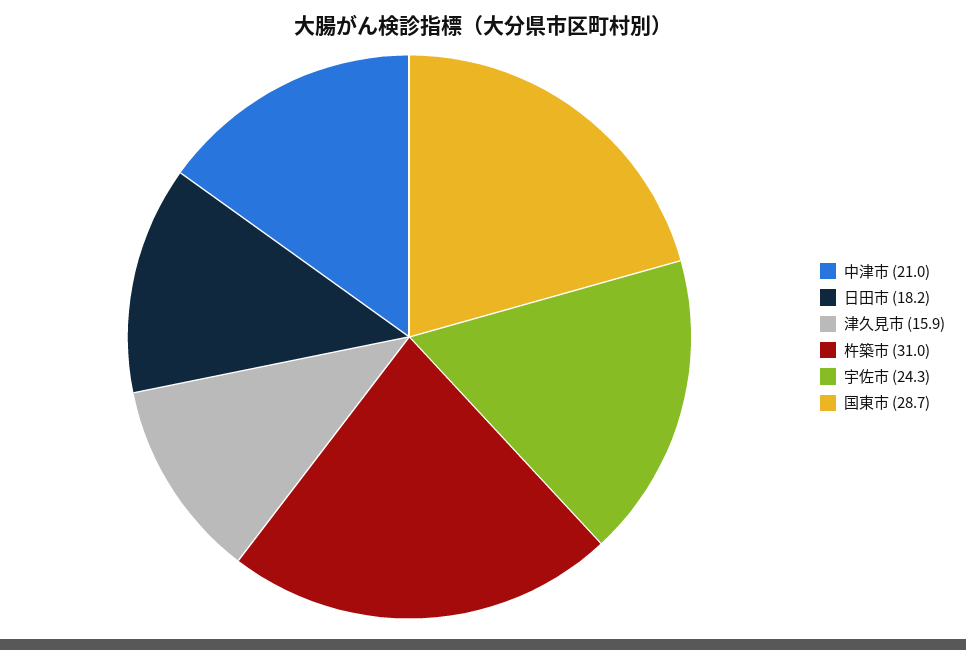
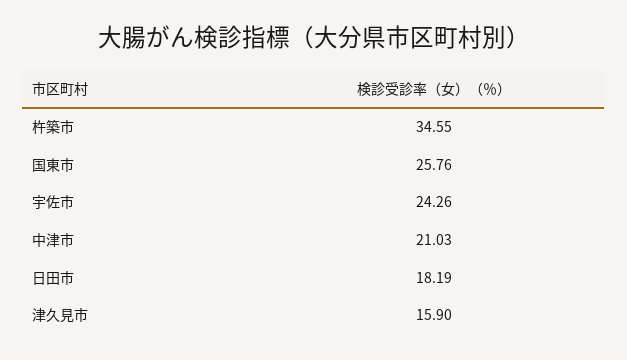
杵築市: 31 -> 34.55
国東市: 28.7 -> 25.76

